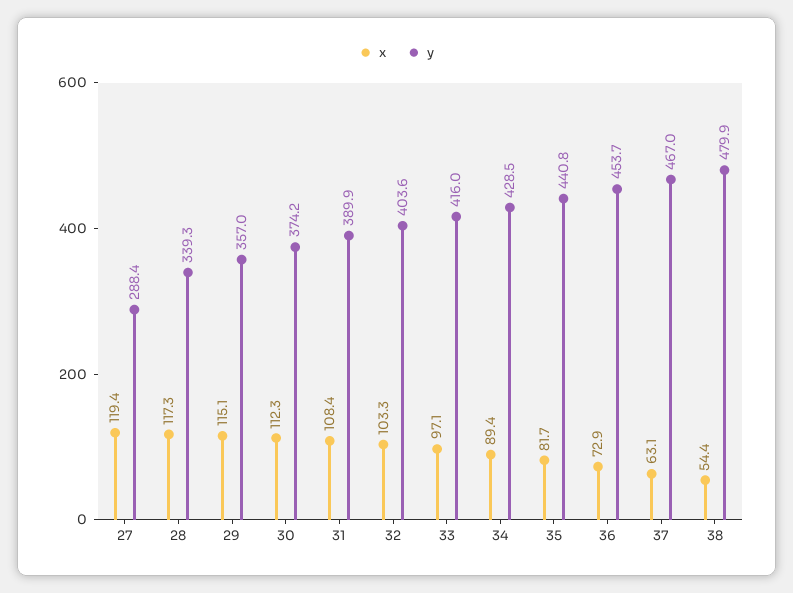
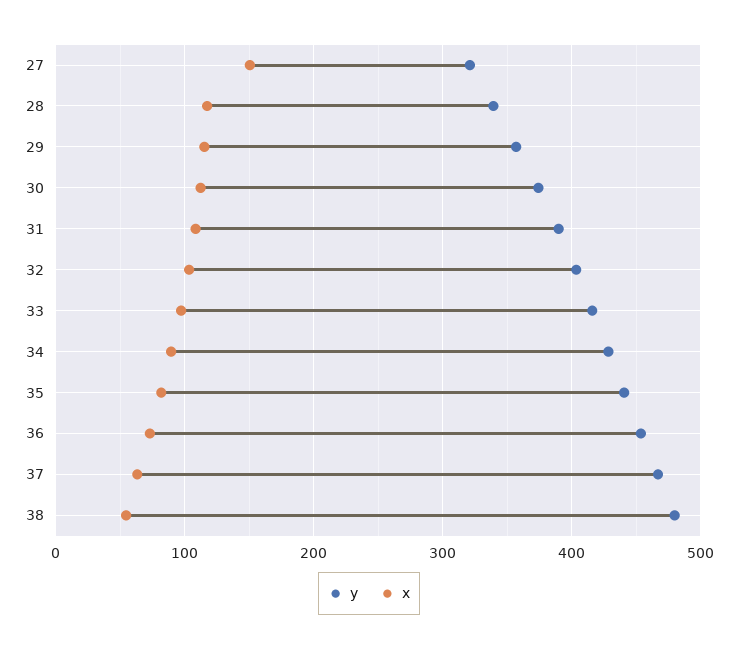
x, 27: 119.4 -> 150
y, 27: 288.4 -> 320

